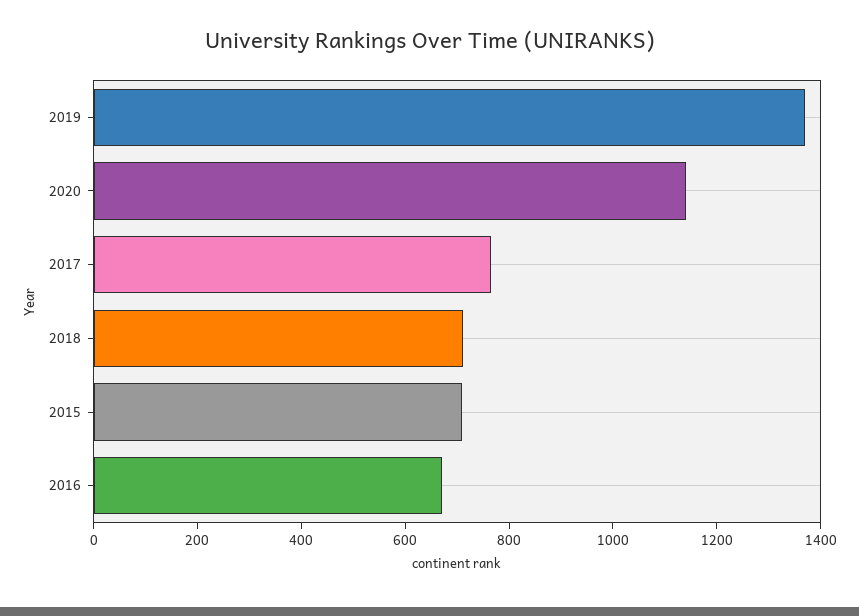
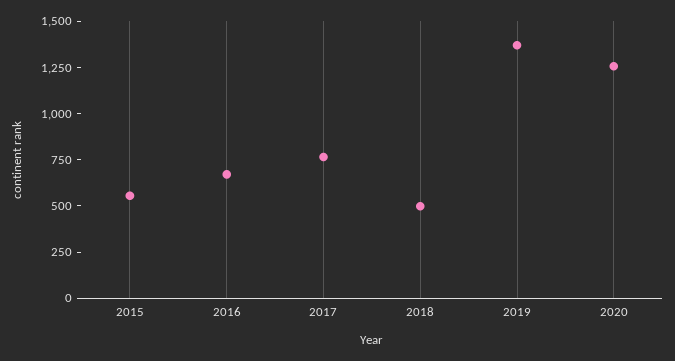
2020: 1150 -> 1250
2018: 700 -> 500
2015: 700 -> 550

